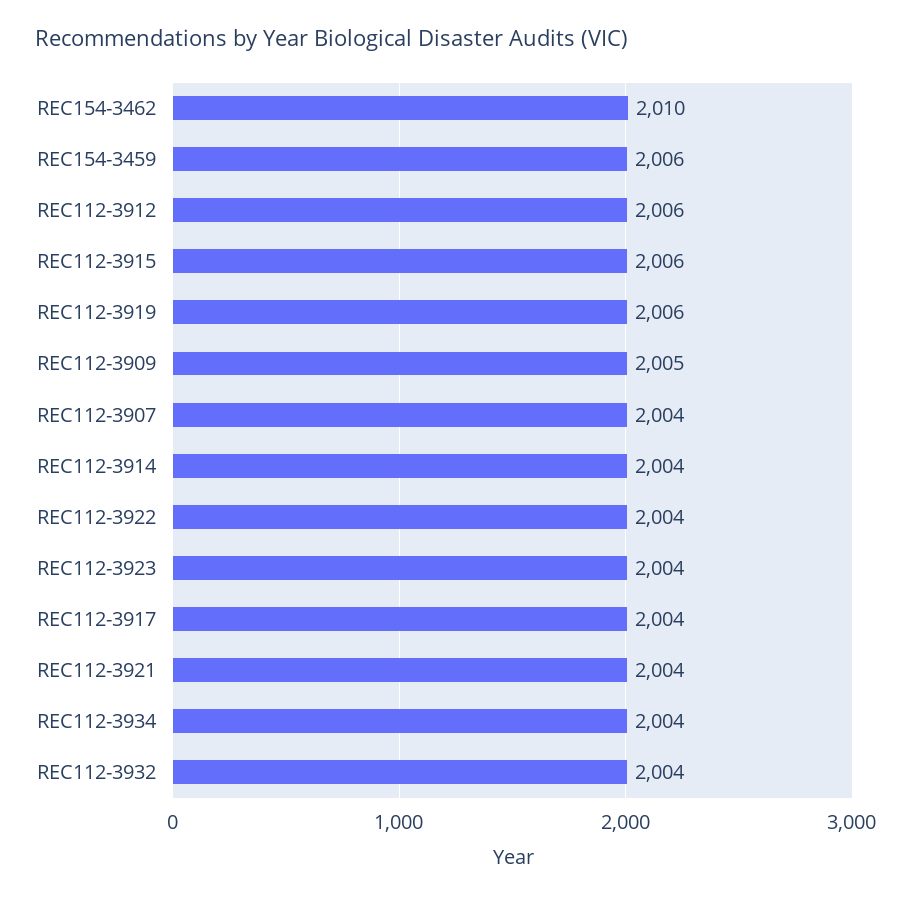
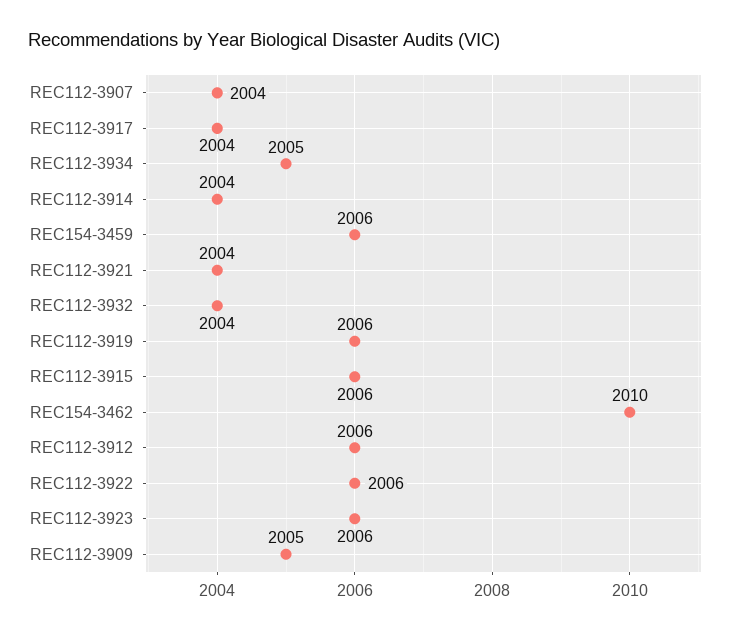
REC112-3922: 2004 -> 2006
REC112-3923: 2004 -> 2006
REC112-3934: 2004 -> 2005

